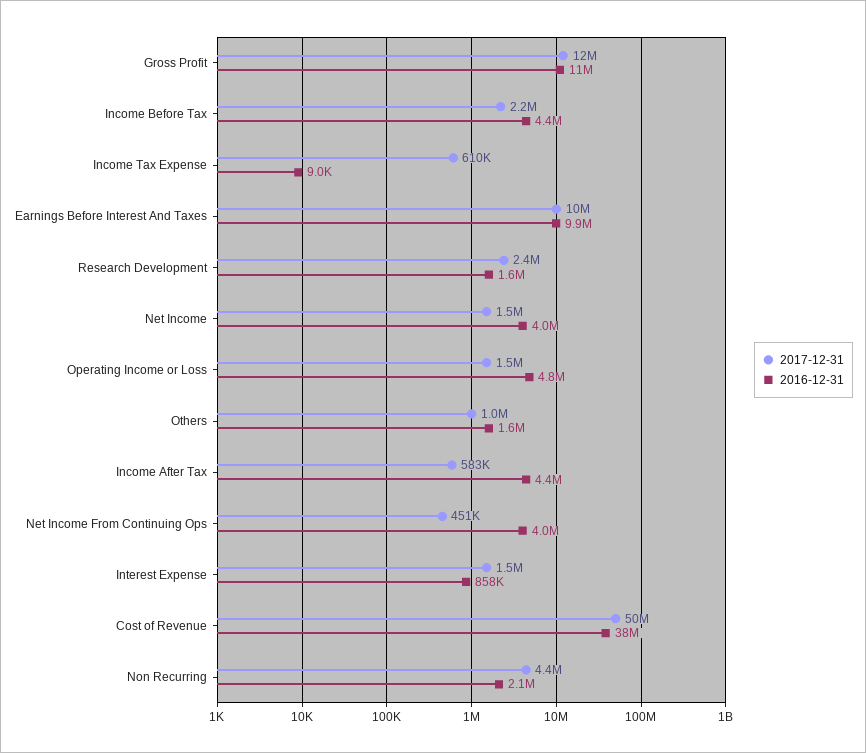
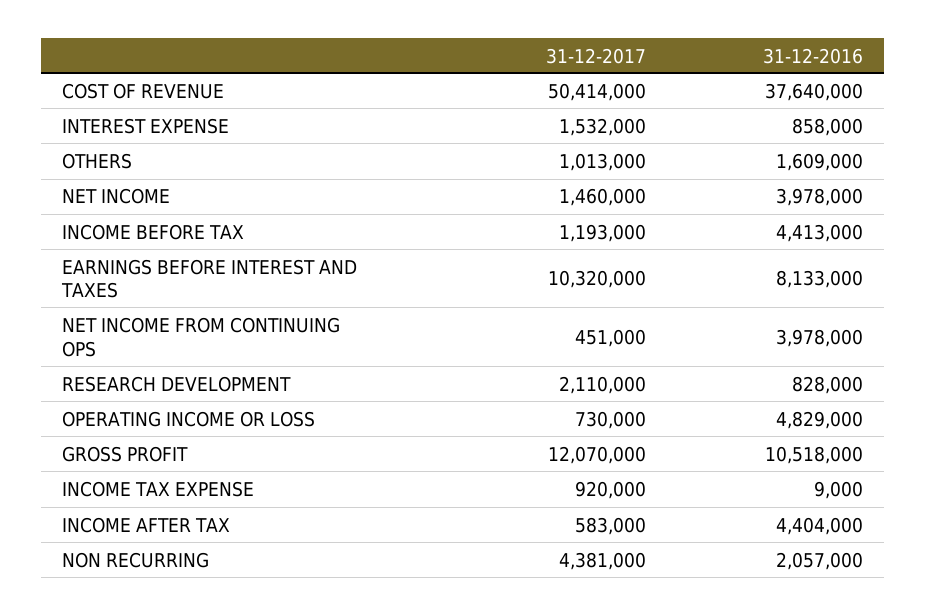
2017-12-31, Income Before Tax: 2200000 -> 1193000
2017-12-31, Income Tax Expense: 610000 -> 920000
2016-12-31, Earnings Before Interest And Taxes: 9900000 -> 8133000
2017-12-31, Research Development: 2400000 -> 2110000
2016-12-31, Research Development: 1600000 -> 828000
2017-12-31, Operating Income or Loss: 1500000 -> 730000

